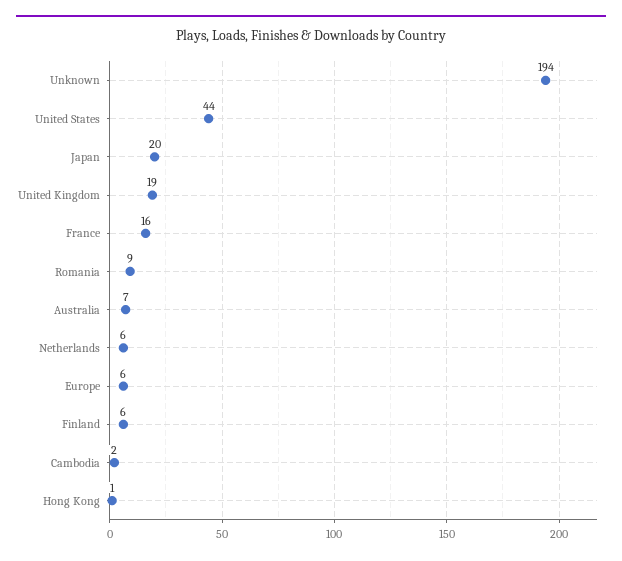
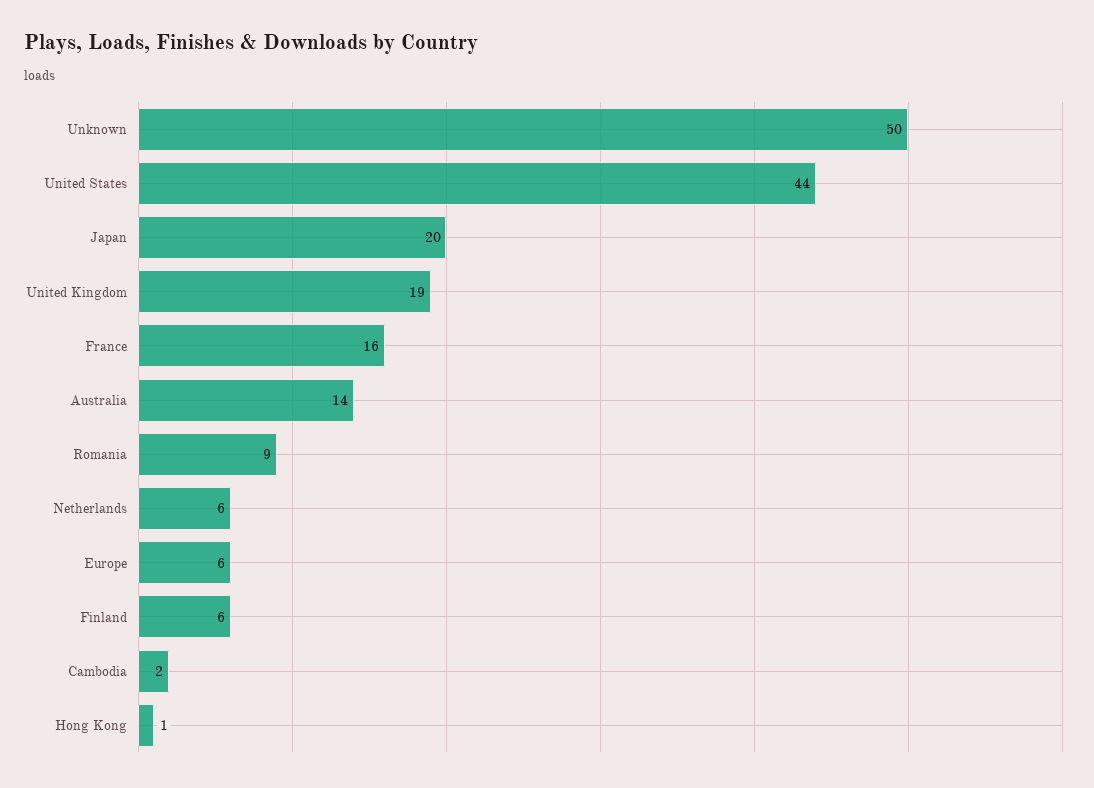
Unknown: 194 -> 50
Australia: 7 -> 14

